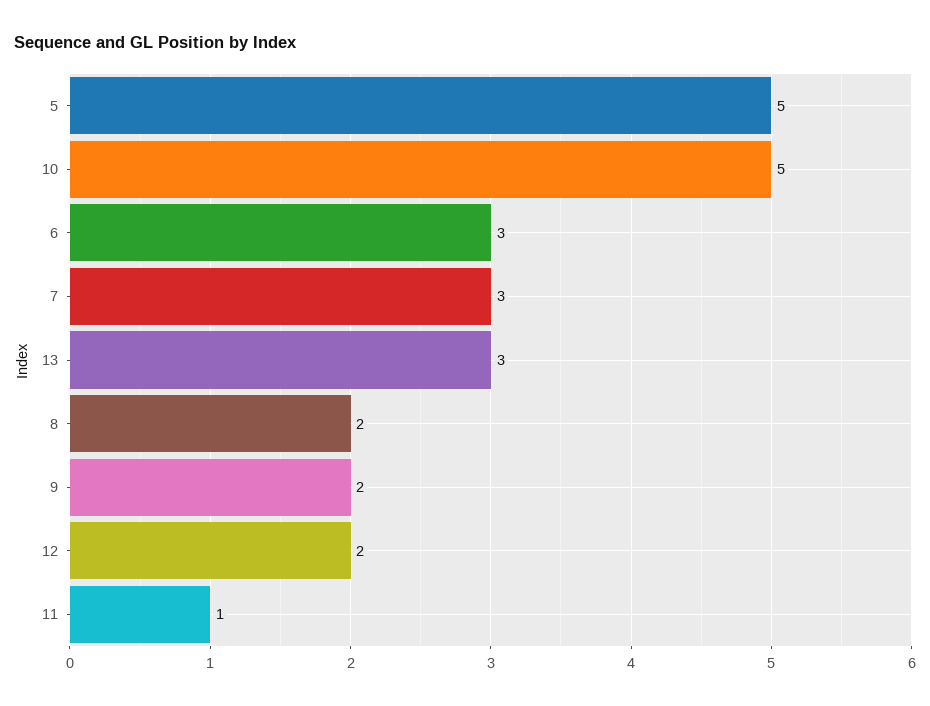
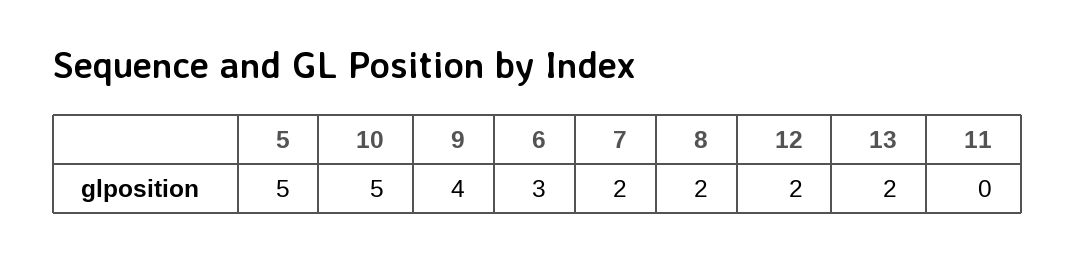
7: 3 -> 2
13: 3 -> 2
9: 2 -> 4
11: 1 -> 0

